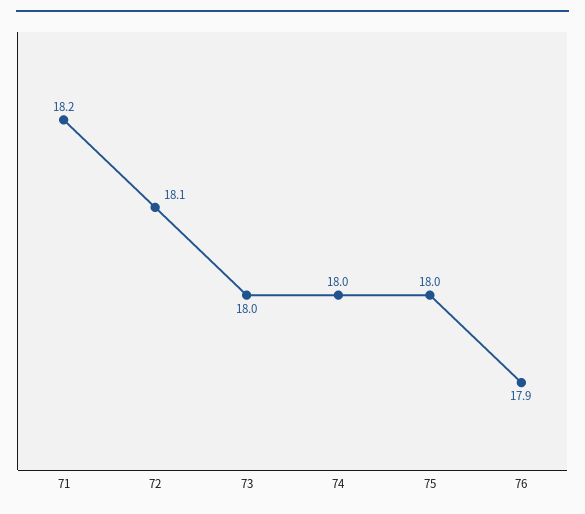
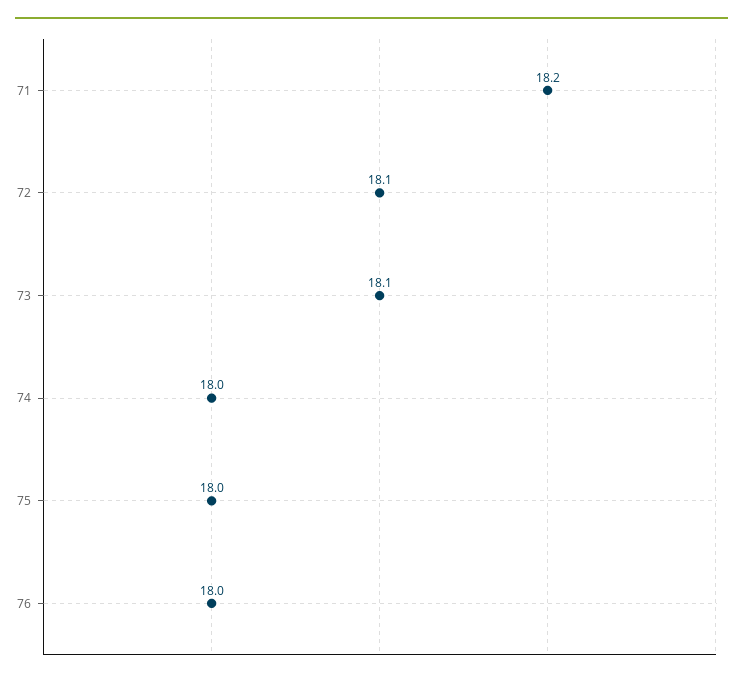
73: 18 -> 18.1
76: 17.9 -> 18

